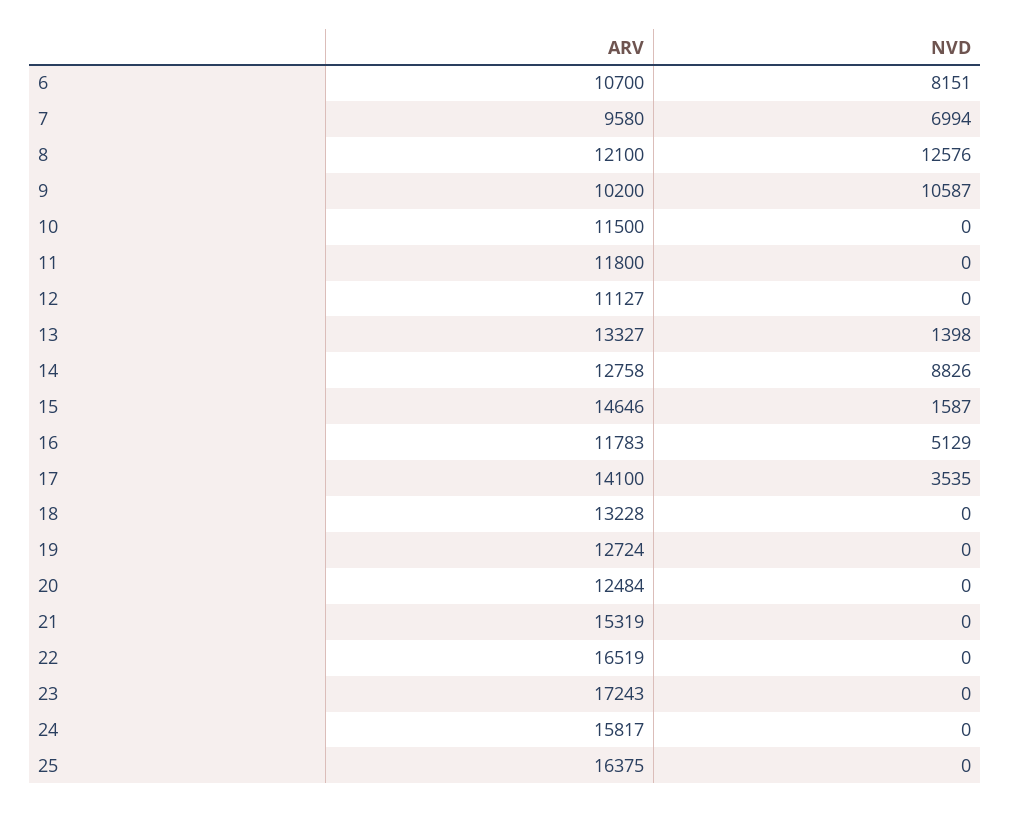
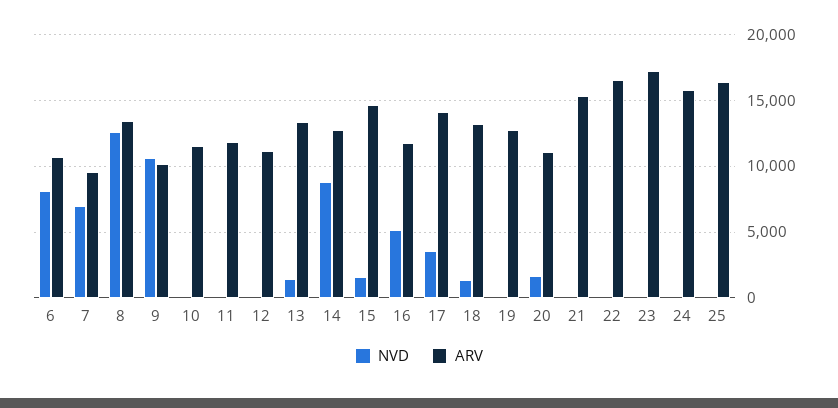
ARV, 8: 12100 -> 13500
NVD, 18: 0 -> 1500
ARV, 20: 12484 -> 11000
NVD, 20: 0 -> 1500

